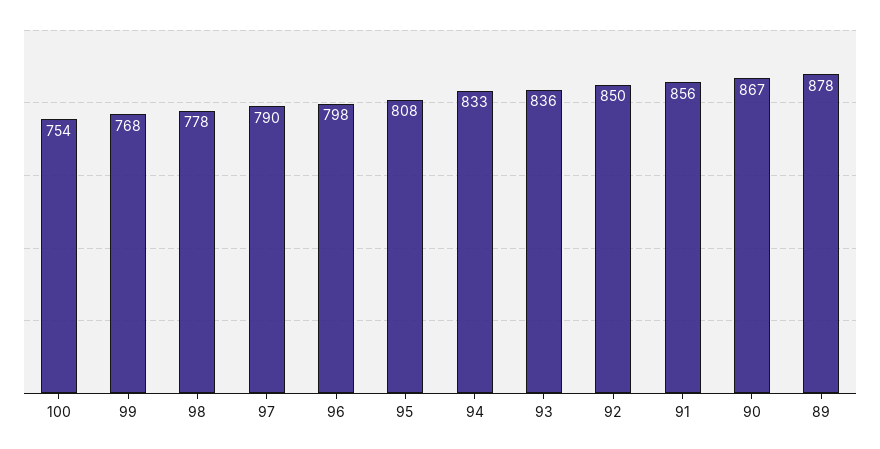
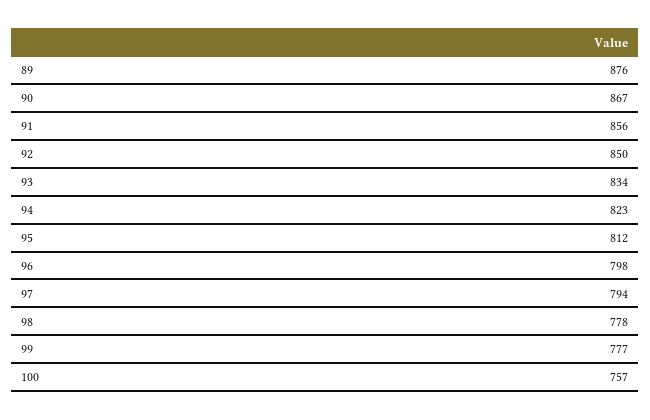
100: 754 -> 757
99: 768 -> 777
97: 790 -> 794
95: 808 -> 812
94: 833 -> 823
93: 836 -> 834
89: 878 -> 876

